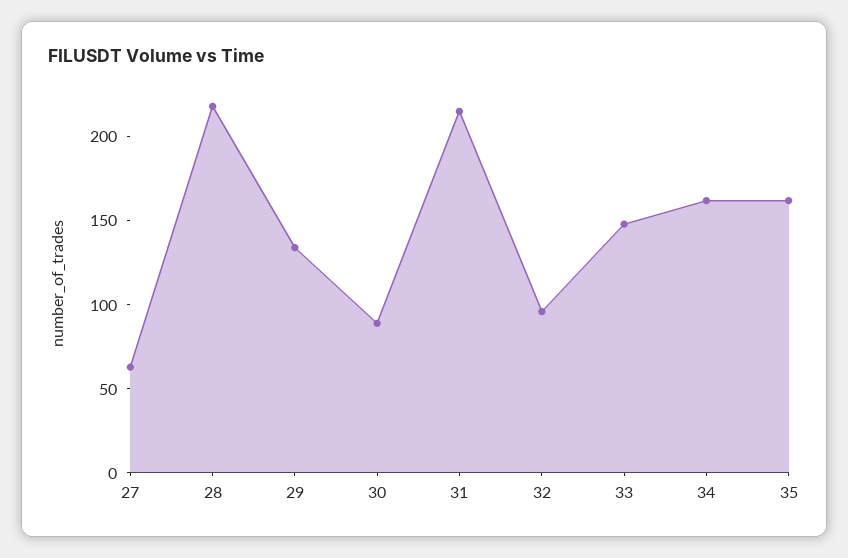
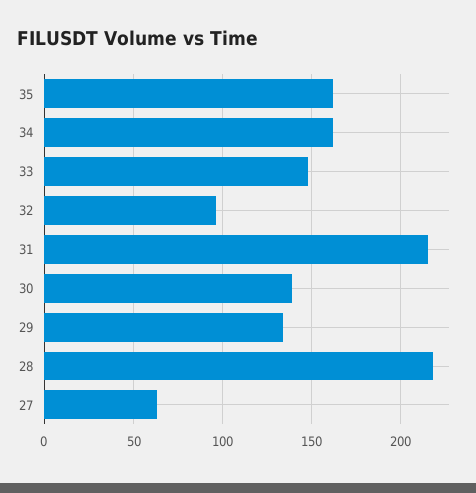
30: 90 -> 140

